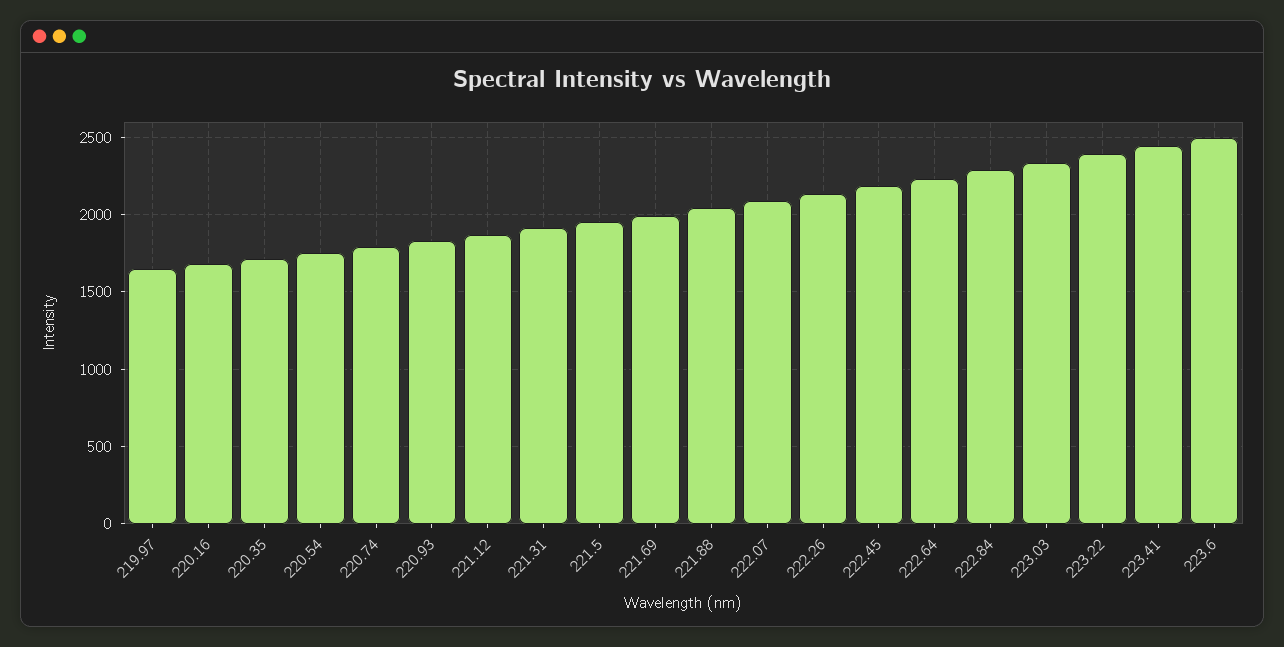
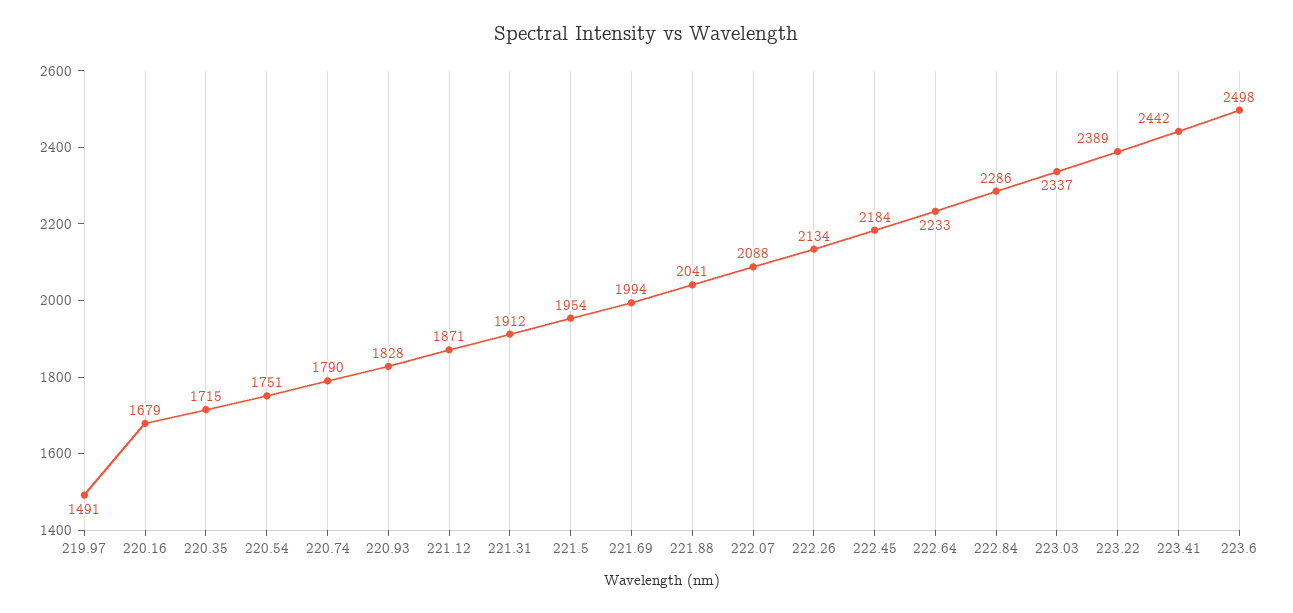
219.97: 1650 -> 1491

